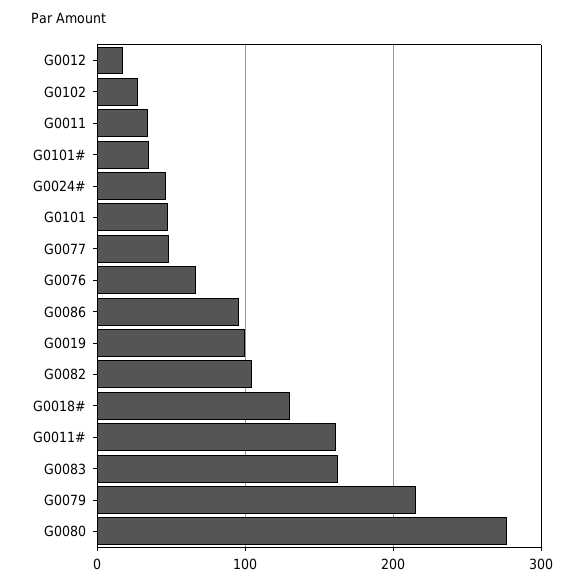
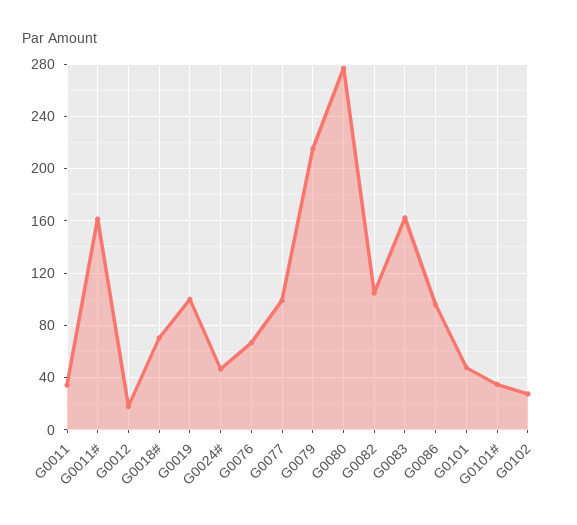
G0077: 50 -> 100
G0018#: 130 -> 70

